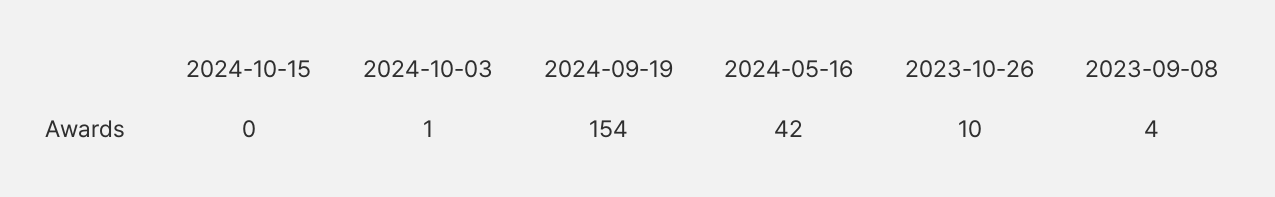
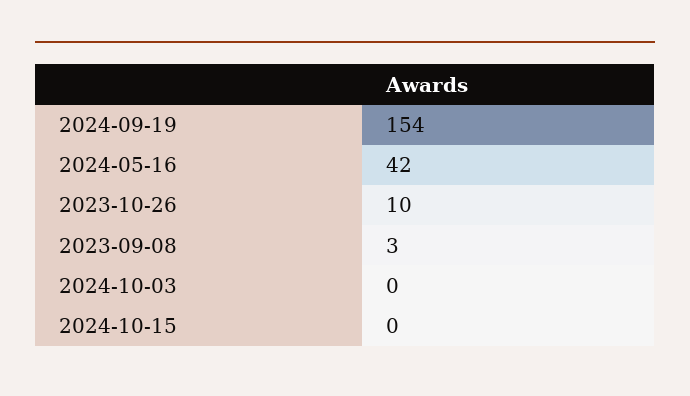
2024-10-03: 1 -> 0
2023-09-08: 4 -> 3

